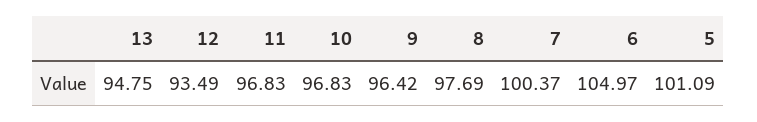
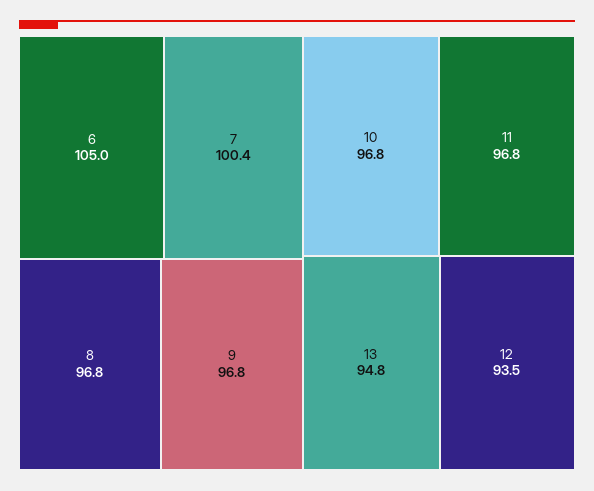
9: 96.42 -> 96.8
8: 97.69 -> 96.8
5: 101.09 -> none

